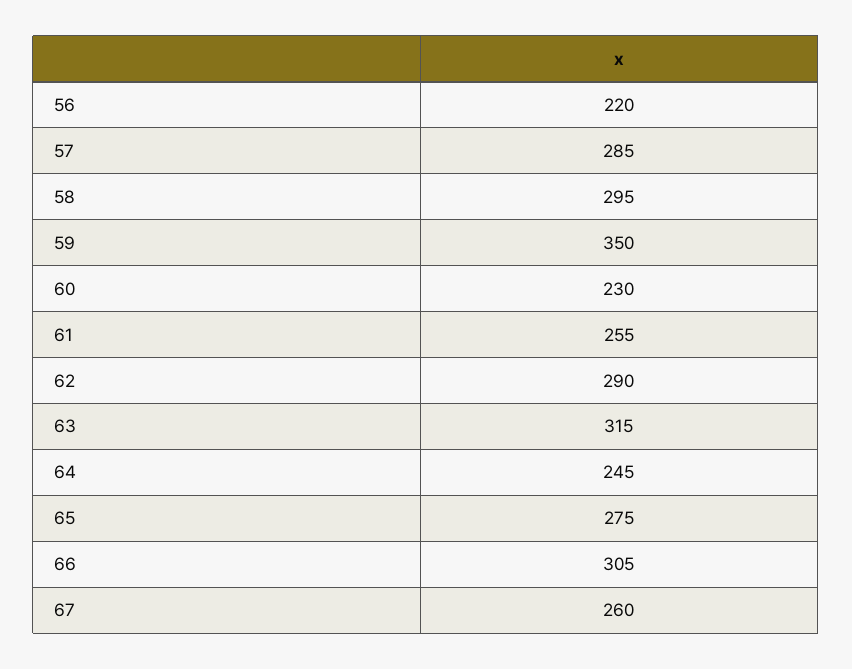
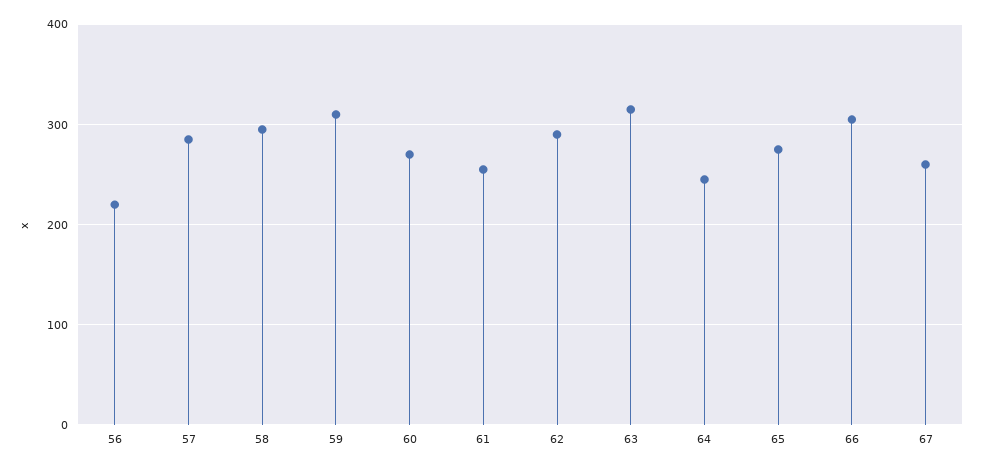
59: 350 -> 310
60: 230 -> 270

